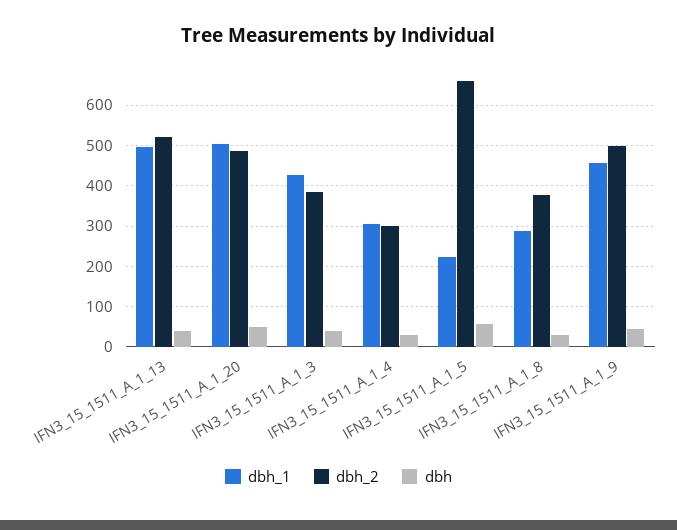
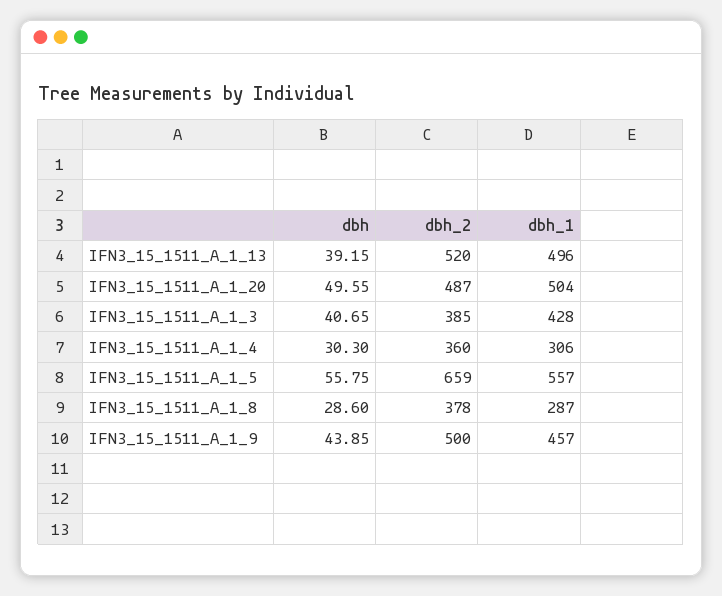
dbh_2, IFN3_15_1511_A_1_4: 300 -> 360
dbh_1, IFN3_15_1511_A_1_5: 220 -> 557

